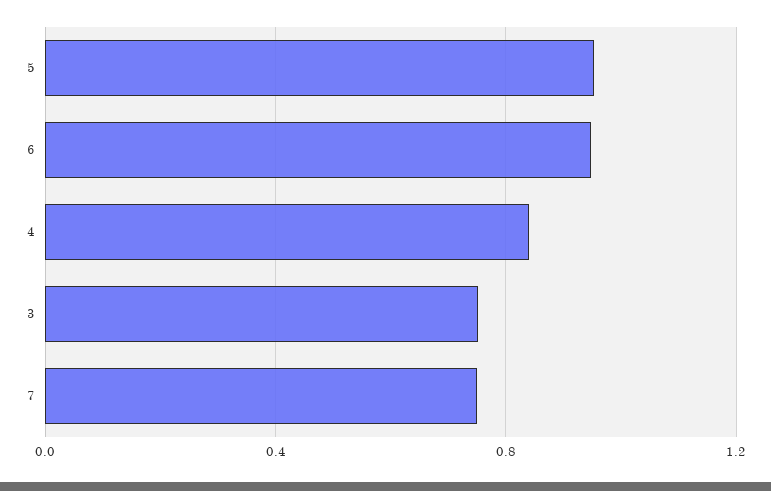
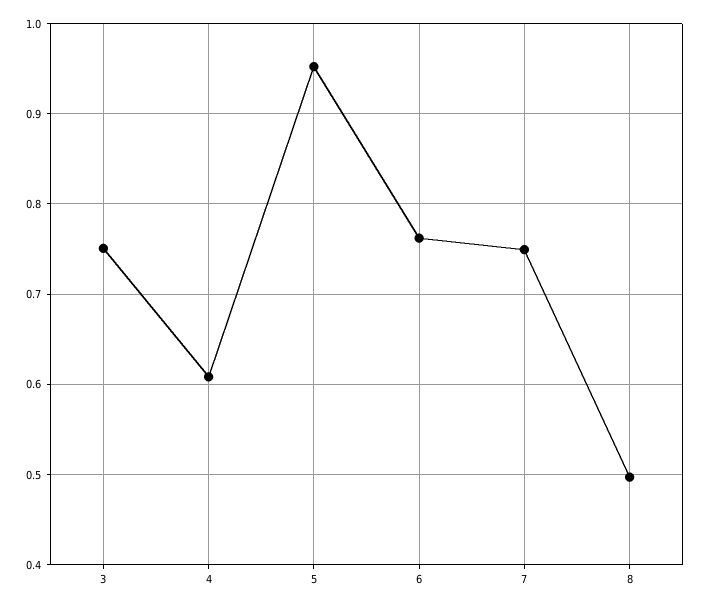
6: 0.95 -> 0.76
4: 0.85 -> 0.61
8: none -> 0.5

